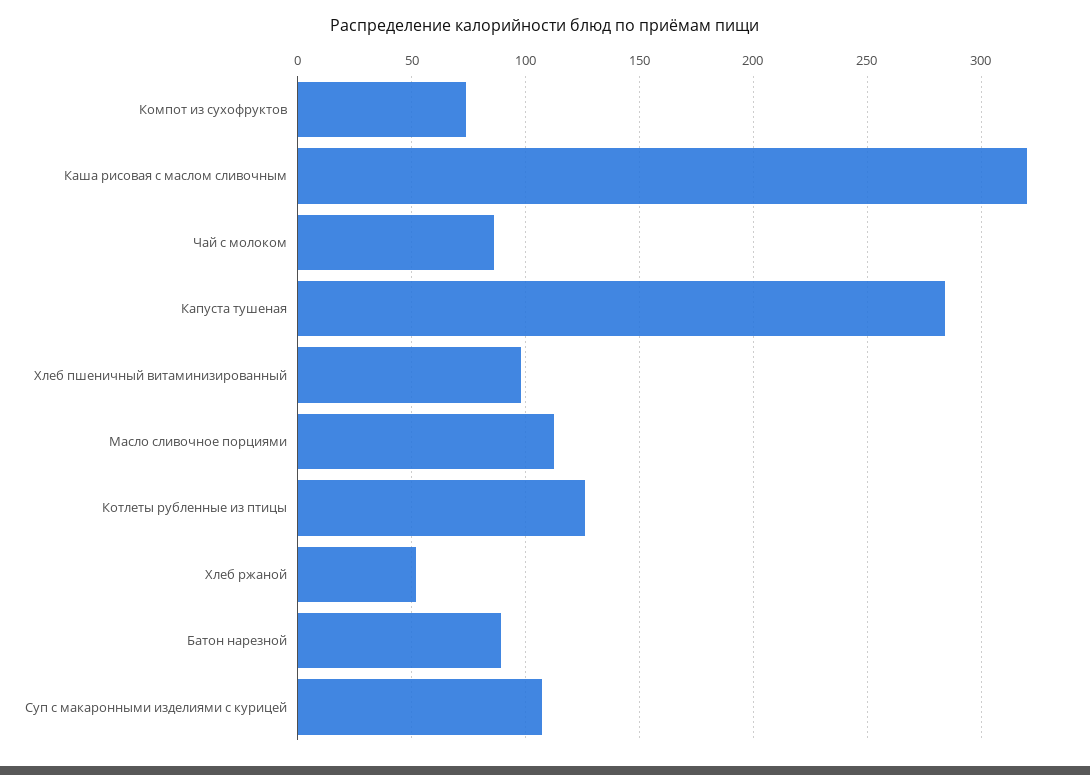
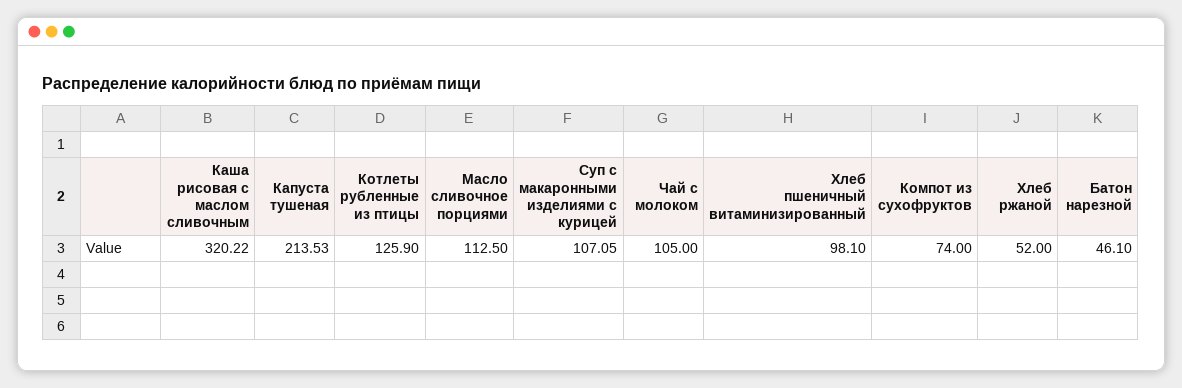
Чай с молоком: 85 -> 105
Капуста тушеная: 285 -> 213.53
Батон нарезной: 90 -> 46.1

